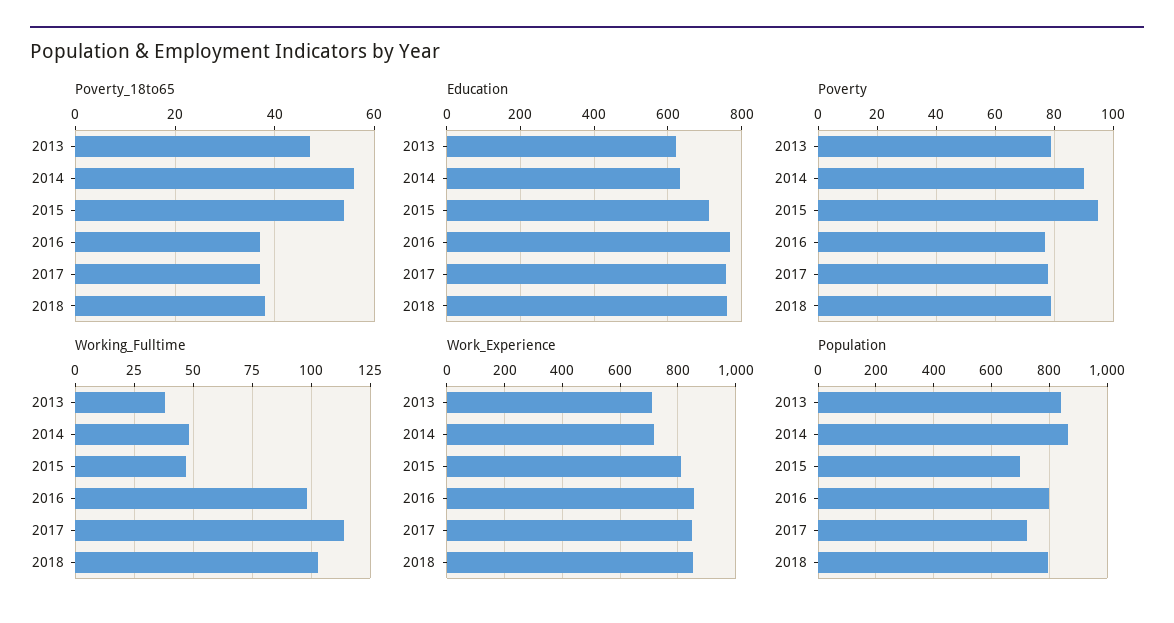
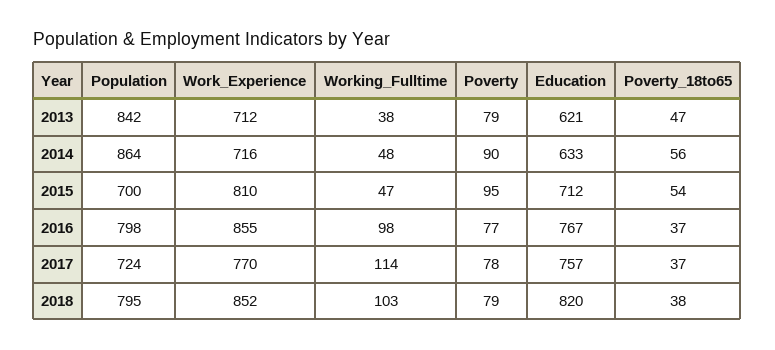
Education, 2018: 760 -> 820
Work_Experience, 2017: 850 -> 770

